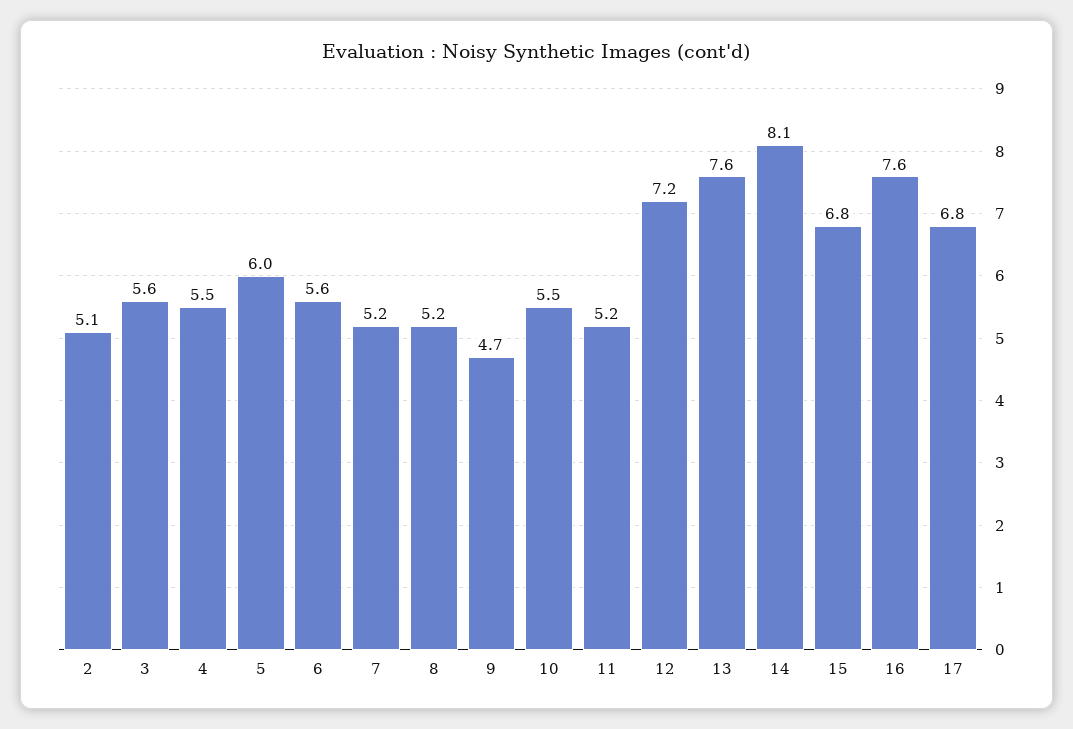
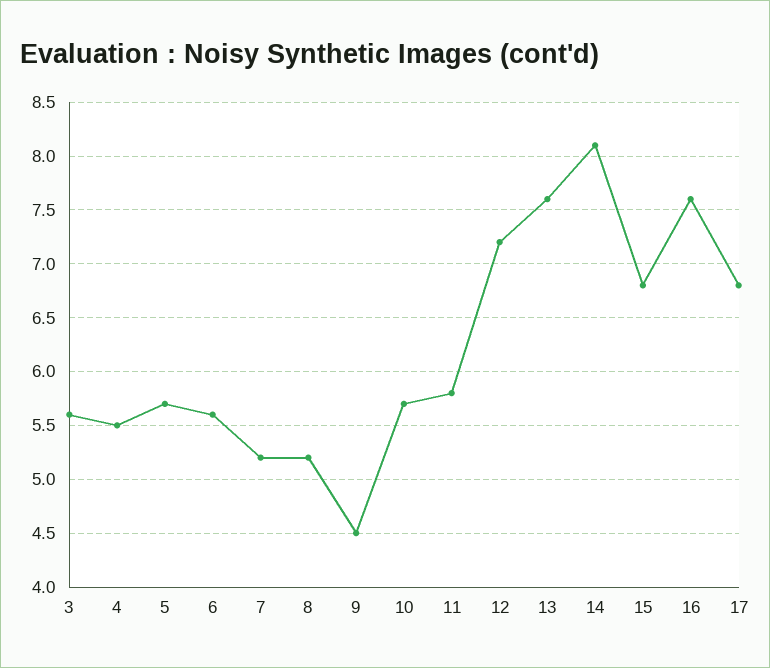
2: 5.1 -> none
5: 6 -> 5.7
9: 4.7 -> 4.5
10: 5.5 -> 5.7
11: 5.2 -> 5.8

